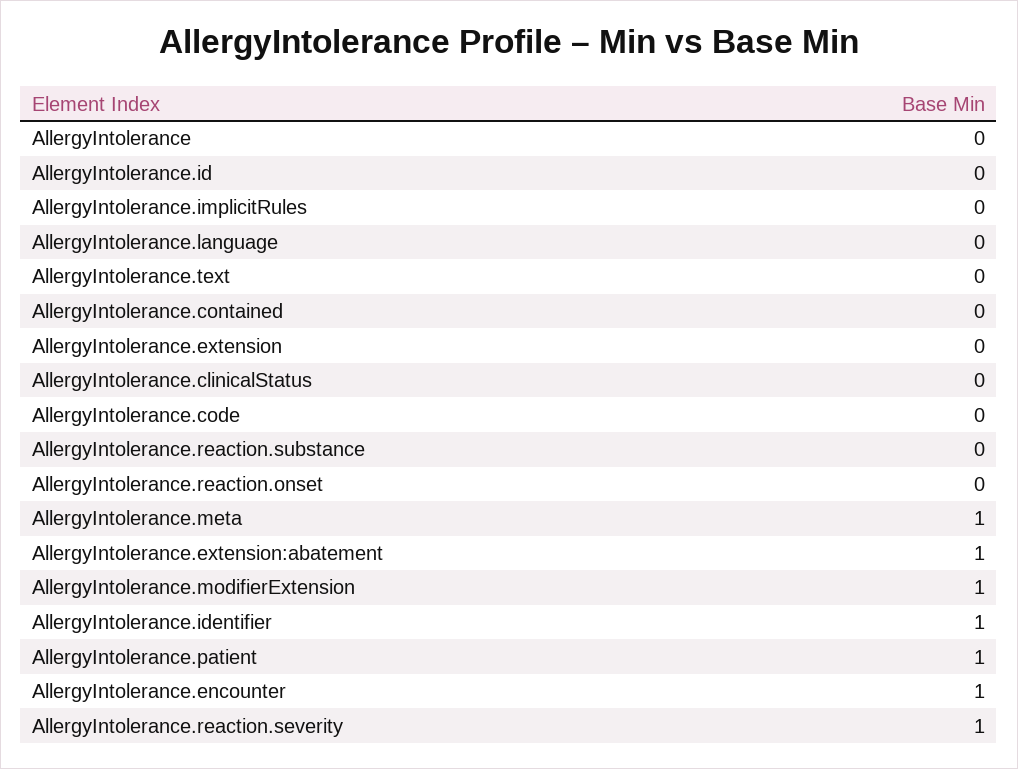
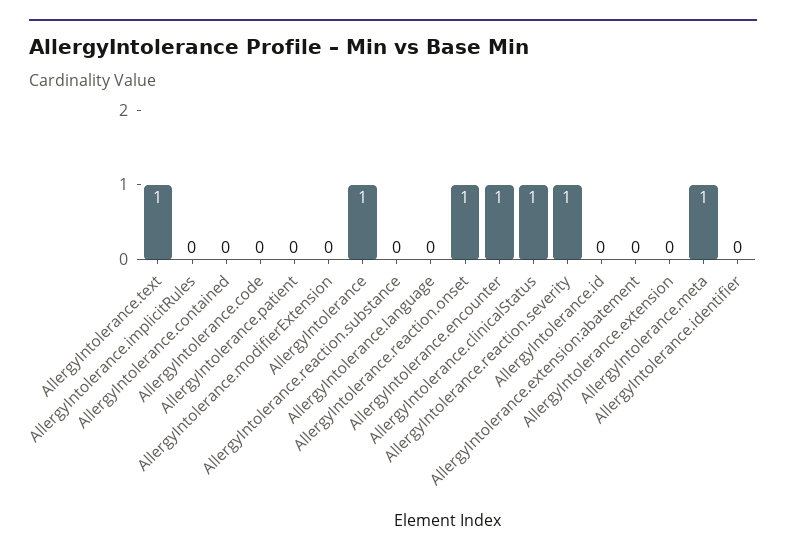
AllergyIntolerance: 0 -> 1
AllergyIntolerance.text: 0 -> 1
AllergyIntolerance.clinicalStatus: 0 -> 1
AllergyIntolerance.reaction.onset: 0 -> 1
AllergyIntolerance.extension:abatement: 1 -> 0
AllergyIntolerance.modifierExtension: 1 -> 0
AllergyIntolerance.identifier: 1 -> 0
AllergyIntolerance.patient: 1 -> 0

